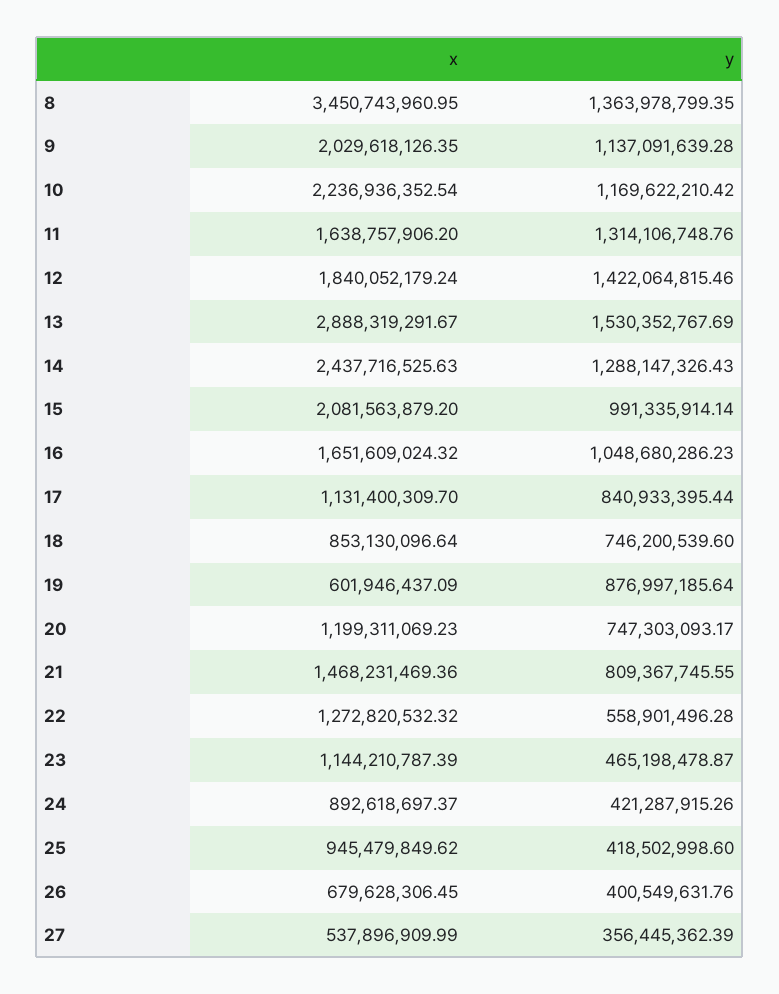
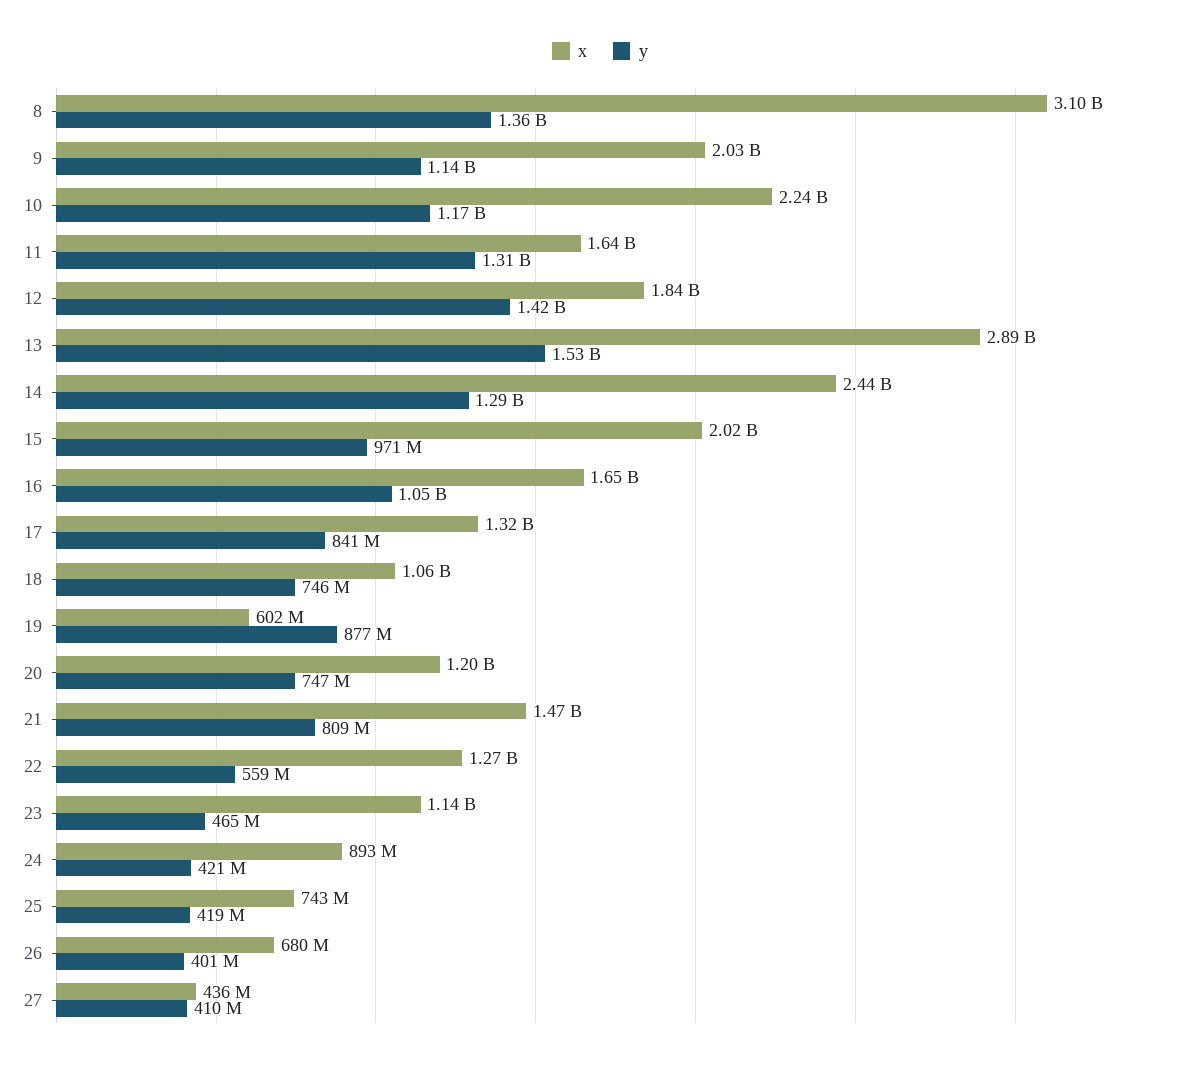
x, 8: 3450743960.95 -> 3100000000
x, 15: 2081563879.2 -> 2020000000
y, 15: 991335914.14 -> 971000000
x, 17: 1131400309.7 -> 1320000000
x, 18: 853130096.64 -> 1060000000
x, 25: 945479849.62 -> 743000000
x, 27: 537896909.99 -> 436000000
y, 27: 356445362.39 -> 410000000

